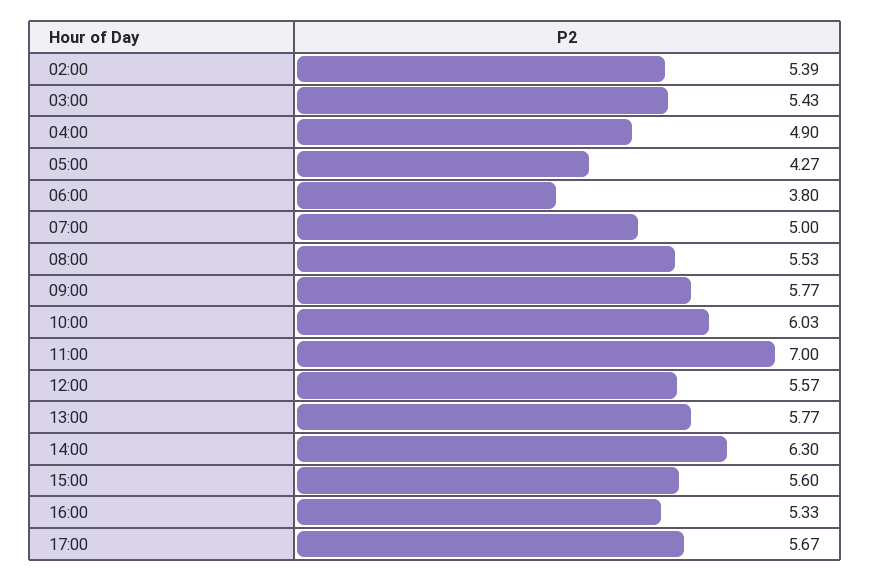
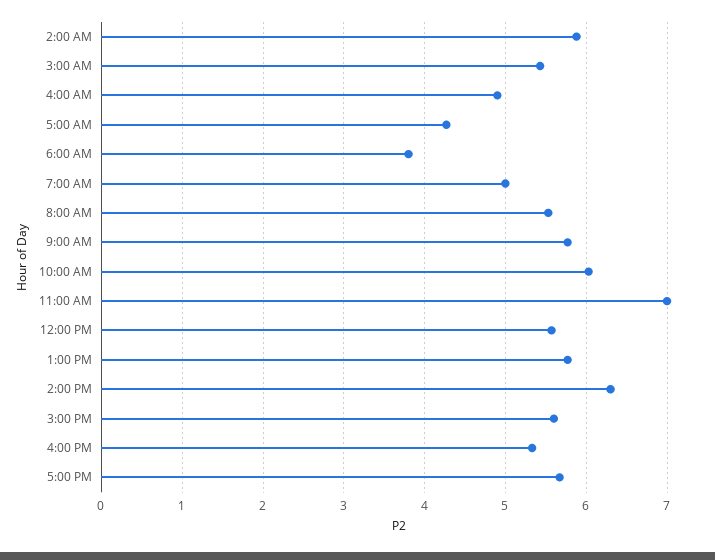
02:00: 5.39 -> 5.9

